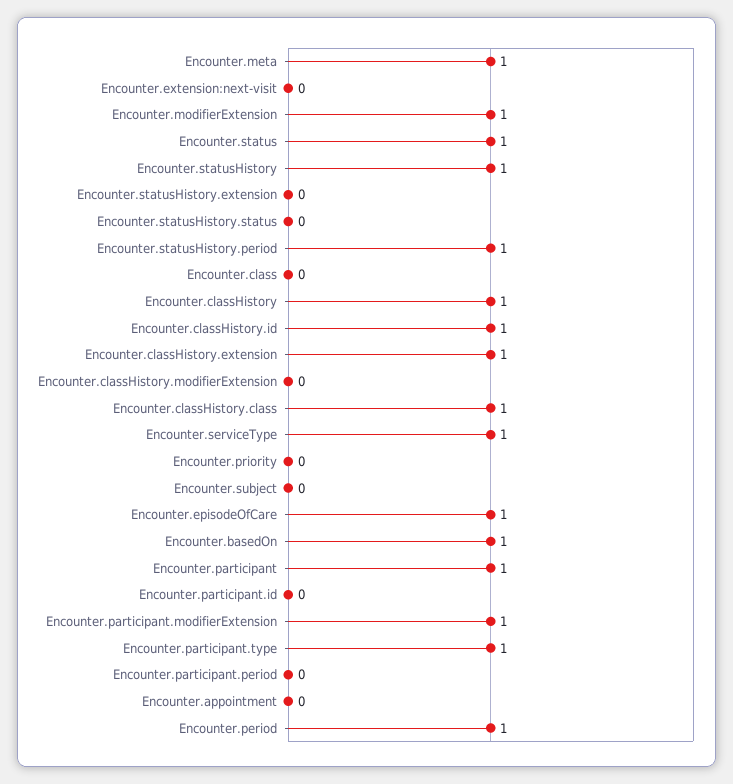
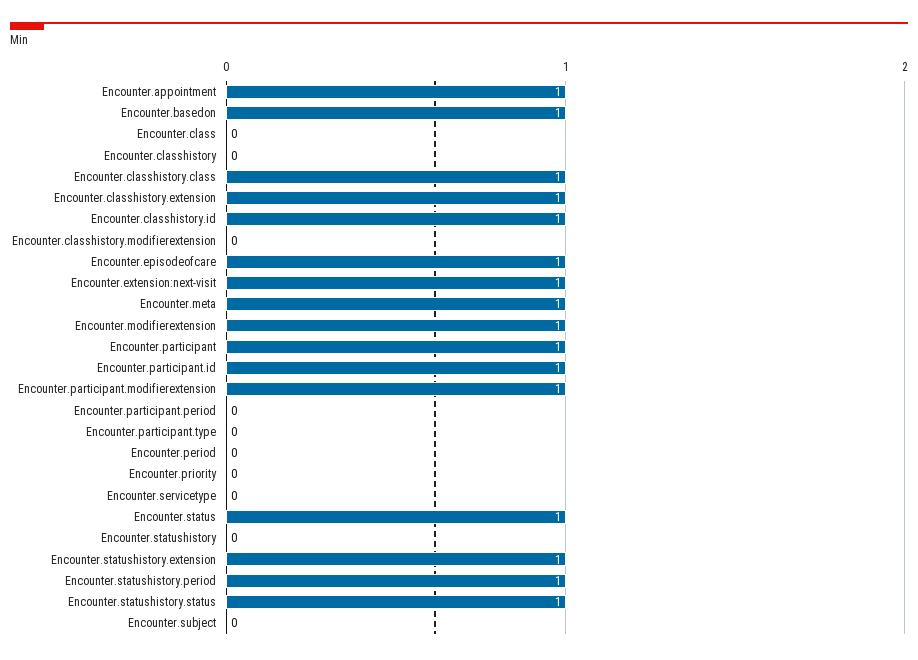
Encounter.extension:next-visit: 0 -> 1
Encounter.statusHistory: 1 -> 0
Encounter.statusHistory.extension: 0 -> 1
Encounter.statusHistory.status: 0 -> 1
Encounter.classHistory: 1 -> 0
Encounter.serviceType: 1 -> 0
Encounter.participant.id: 0 -> 1
Encounter.participant.type: 1 -> 0
Encounter.appointment: 0 -> 1
Encounter.period: 1 -> 0

